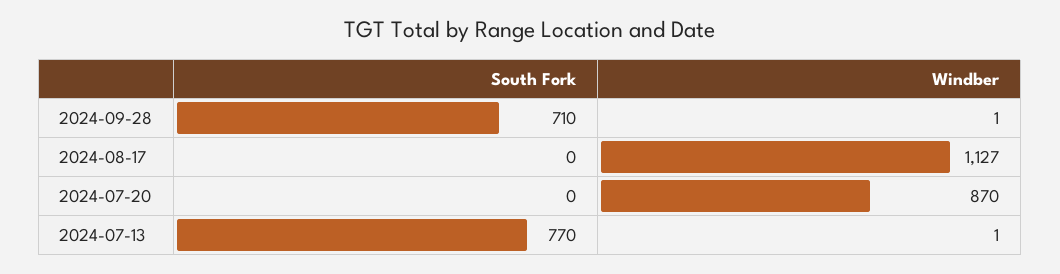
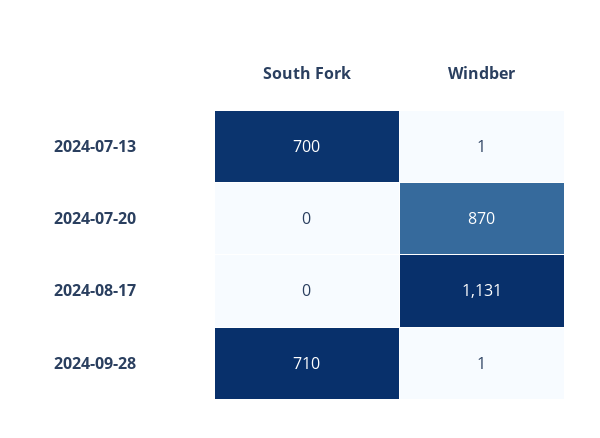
Windber, 2024-08-17: 1127 -> 1131
South Fork, 2024-07-13: 770 -> 700

